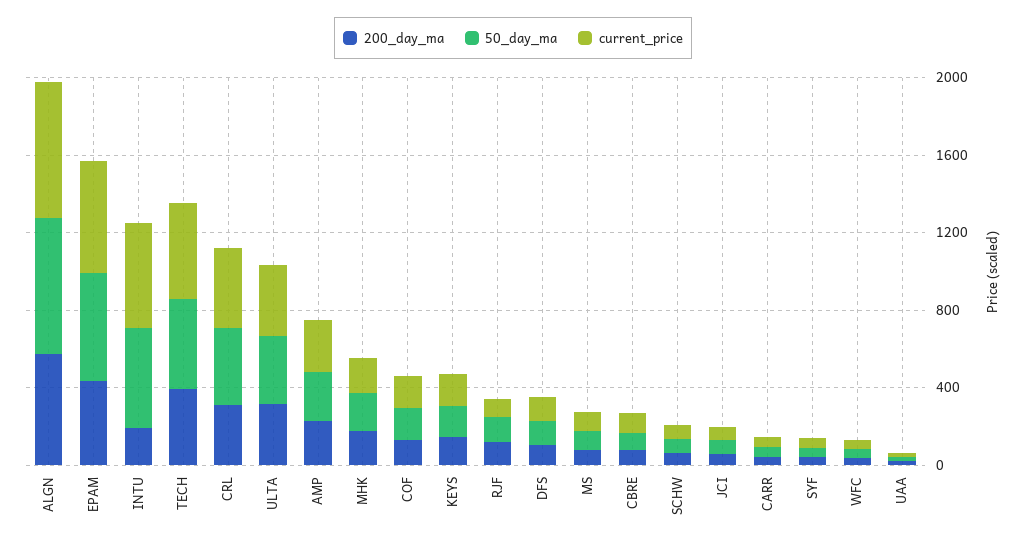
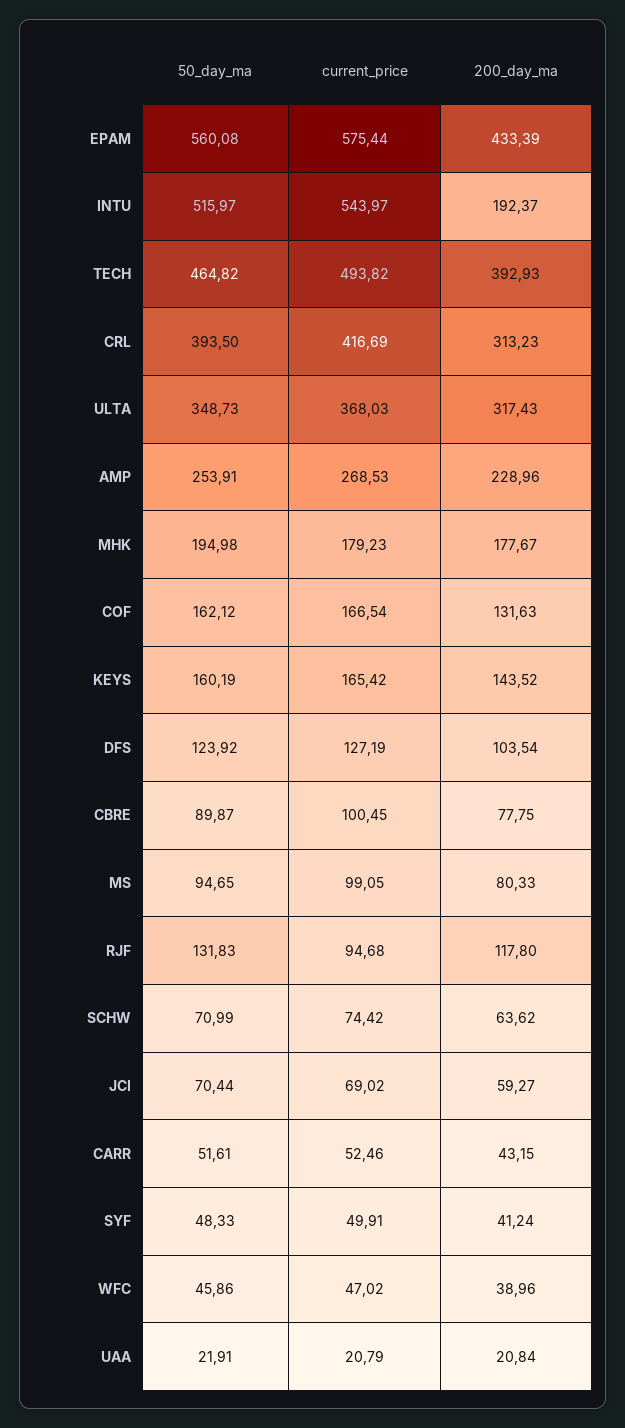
200_day_ma, ALGN: 600 -> none
50_day_ma, ALGN: 700 -> none
current_price, ALGN: 700 -> none

